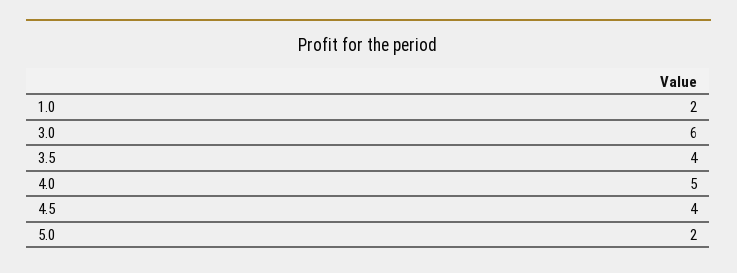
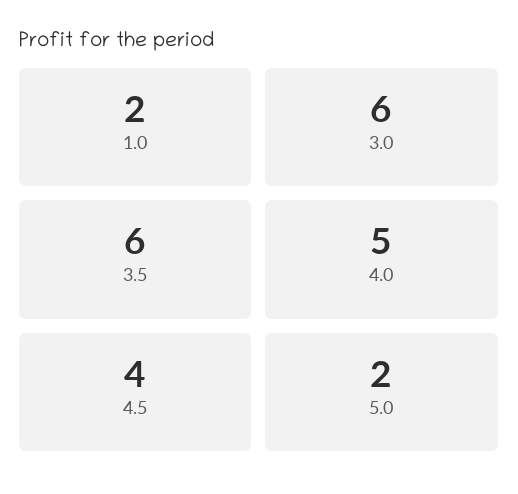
3.5: 4 -> 6

